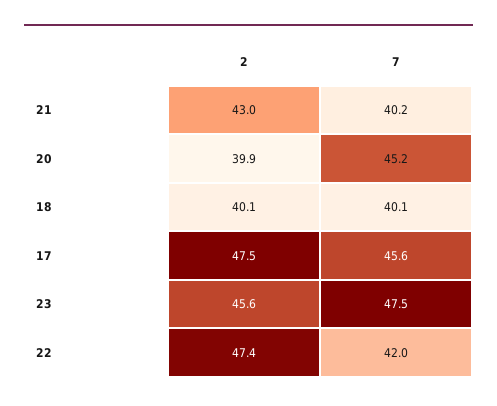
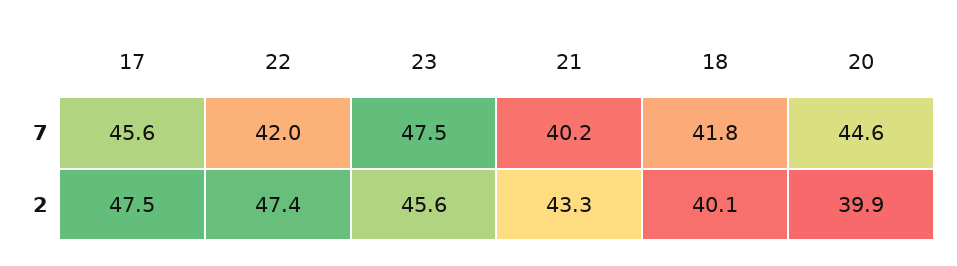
2, 21: 43 -> 43.3
7, 20: 45.2 -> 44.6
7, 18: 40.1 -> 41.8

